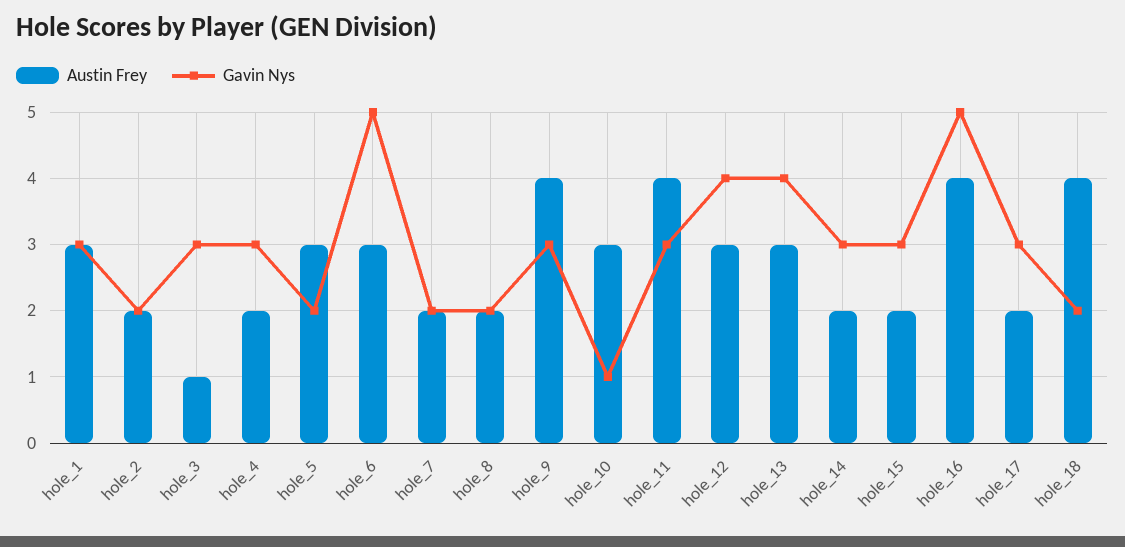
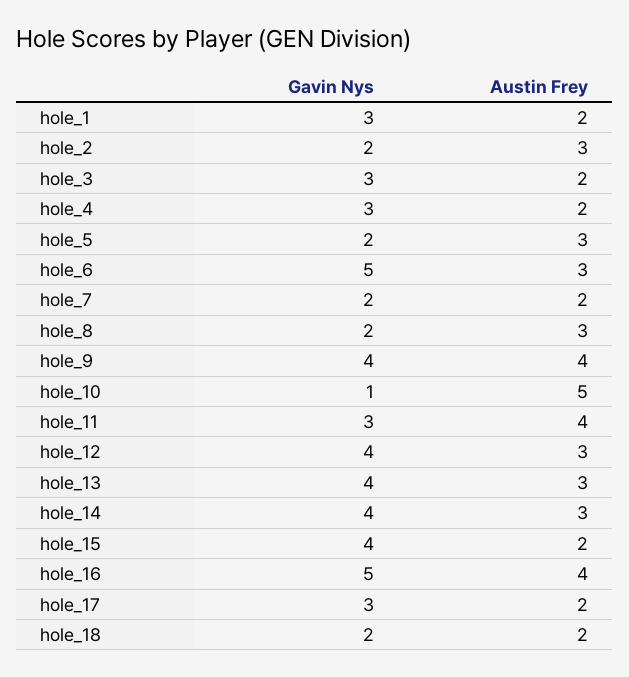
Austin Frey, hole_1: 3 -> 2
Austin Frey, hole_2: 2 -> 3
Austin Frey, hole_3: 1 -> 2
Austin Frey, hole_8: 2 -> 3
Gavin Nys, hole_9: 3 -> 4
Austin Frey, hole_10: 3 -> 5
Austin Frey, hole_14: 2 -> 3
Gavin Nys, hole_14: 3 -> 4
Gavin Nys, hole_15: 3 -> 4
Austin Frey, hole_18: 4 -> 2

